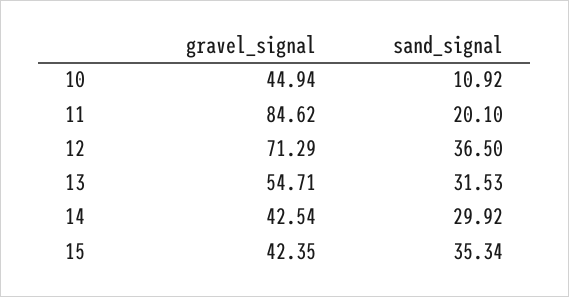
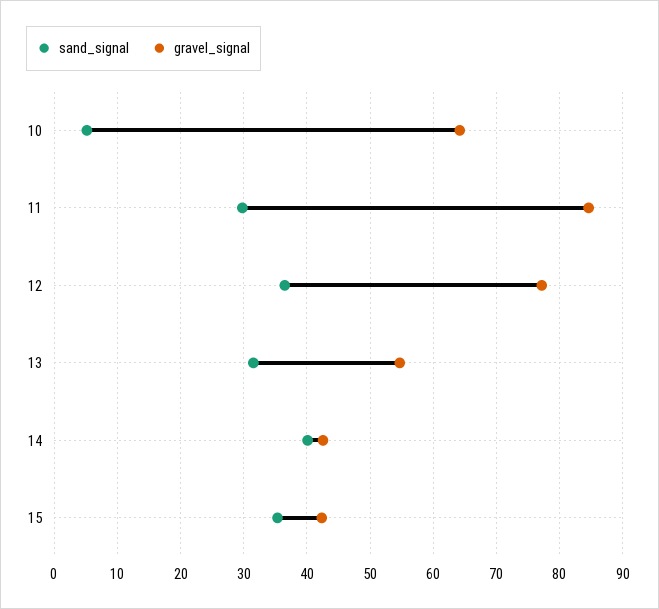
gravel_signal, 10: 44.94 -> 64
sand_signal, 10: 10.92 -> 5
sand_signal, 11: 20.1 -> 30
gravel_signal, 12: 71.29 -> 77
sand_signal, 14: 29.92 -> 40

